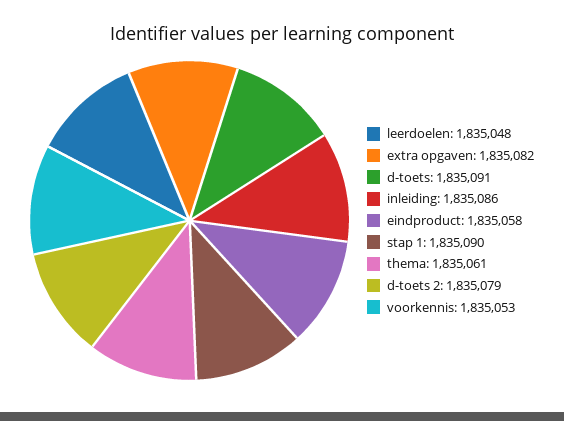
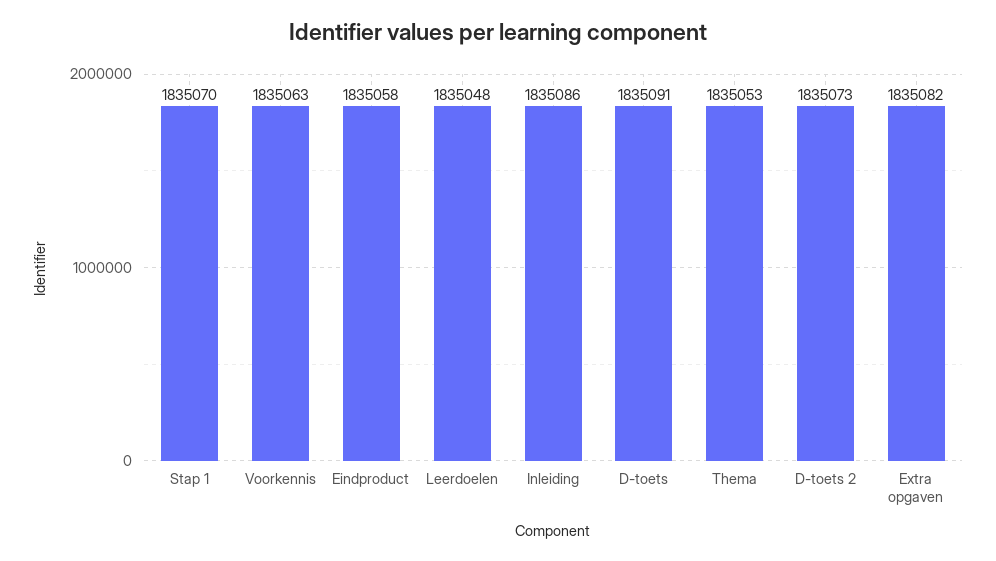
stap 1: 1835090 -> 1835070
thema: 1835061 -> 1835053
d-toets 2: 1835079 -> 1835073
voorkennis: 1835053 -> 1835063

